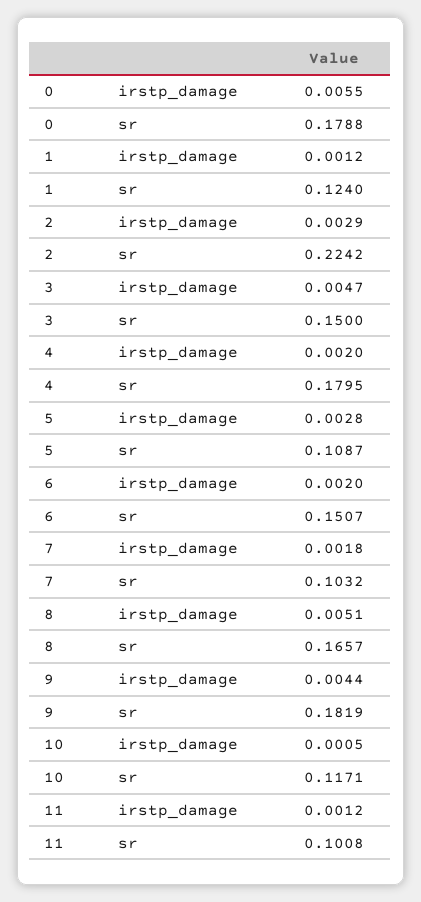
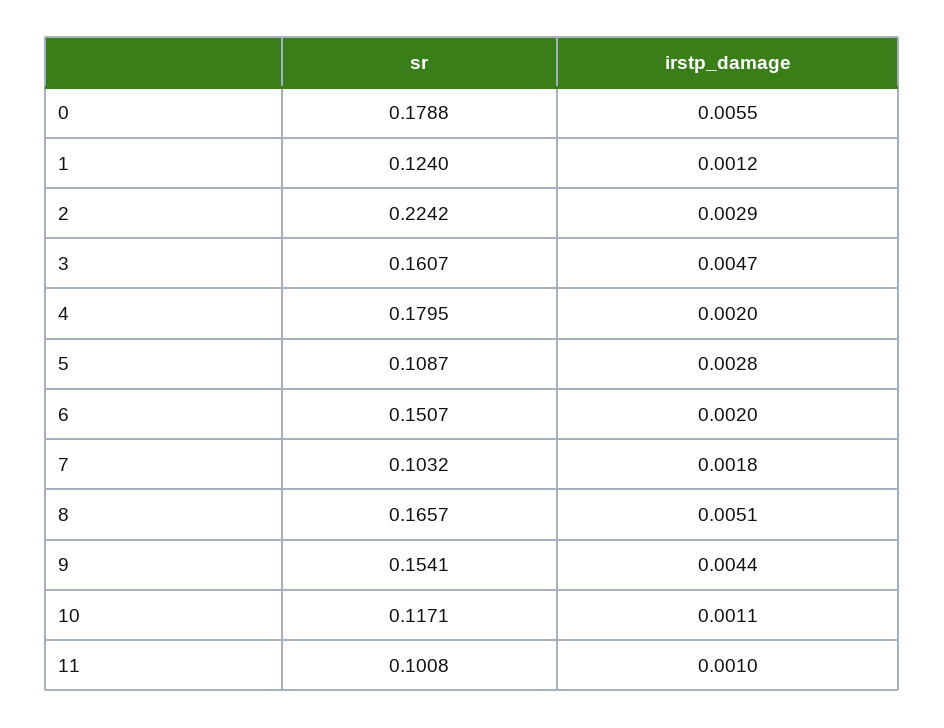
3, sr: 0.15 -> 0.1607
9, sr: 0.1819 -> 0.1541
10, irstp_damage: 0.0005 -> 0.0011
11, irstp_damage: 0.0012 -> 0.001

